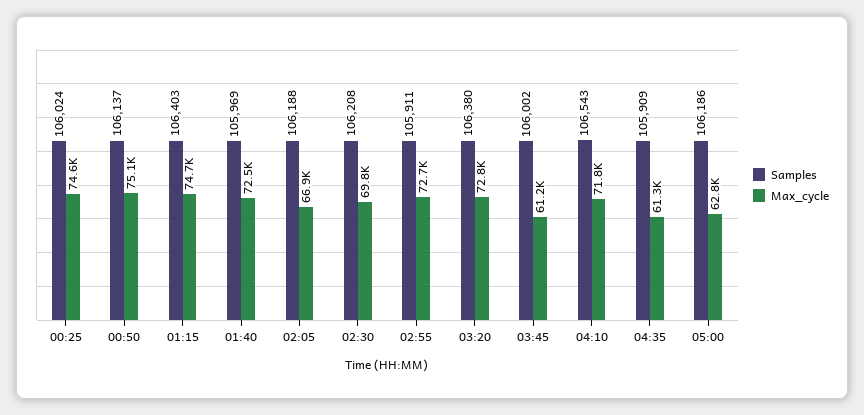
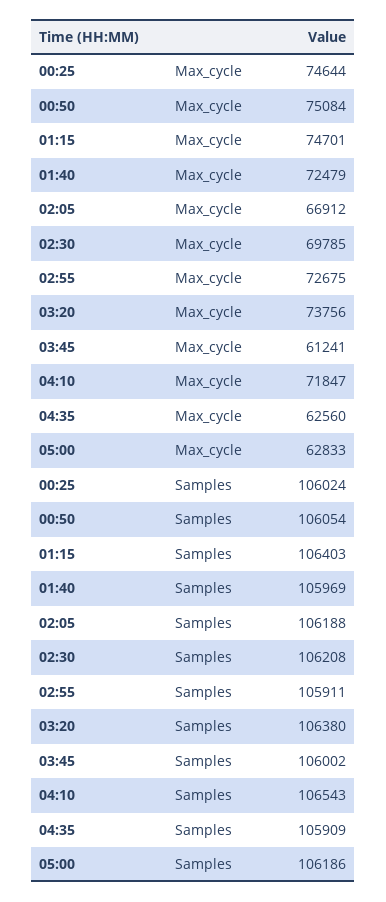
Samples, 00:50: 106137 -> 106054
Max_cycle, 03:20: 72800 -> 73756
Max_cycle, 04:35: 61300 -> 62560

